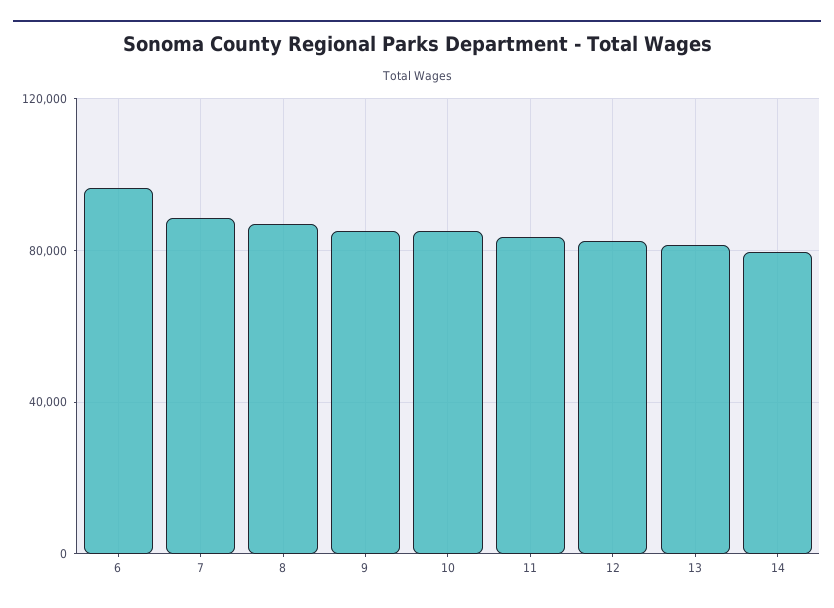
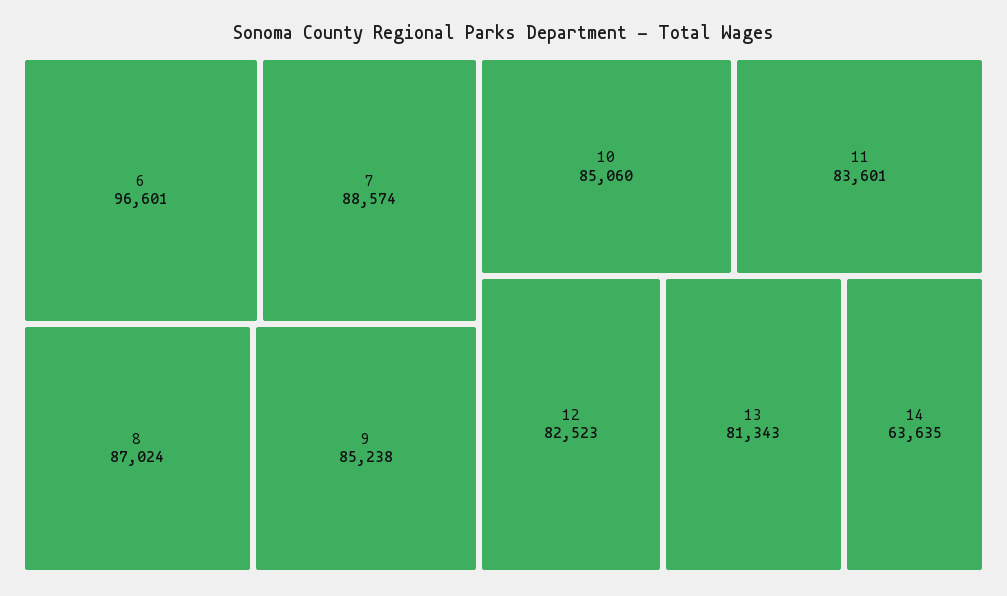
14: 80000 -> 63635

